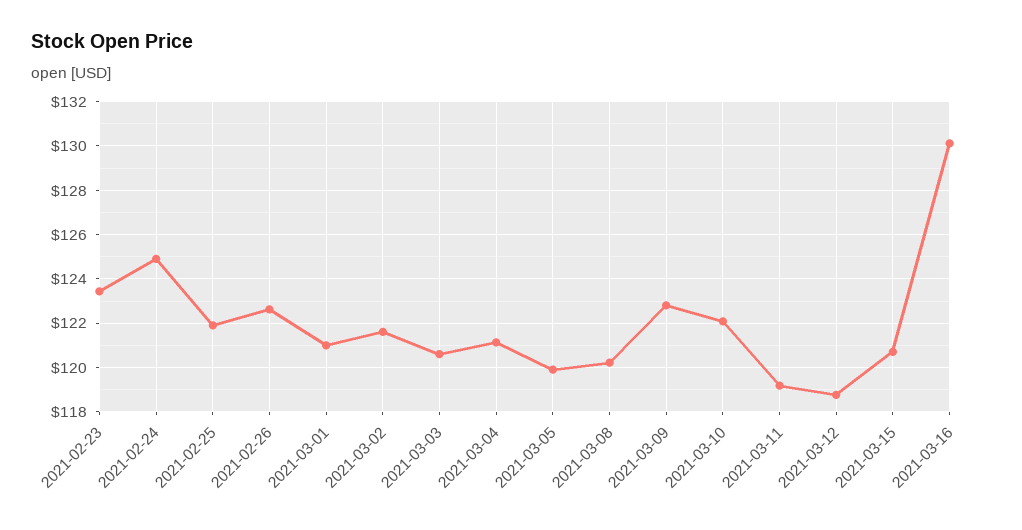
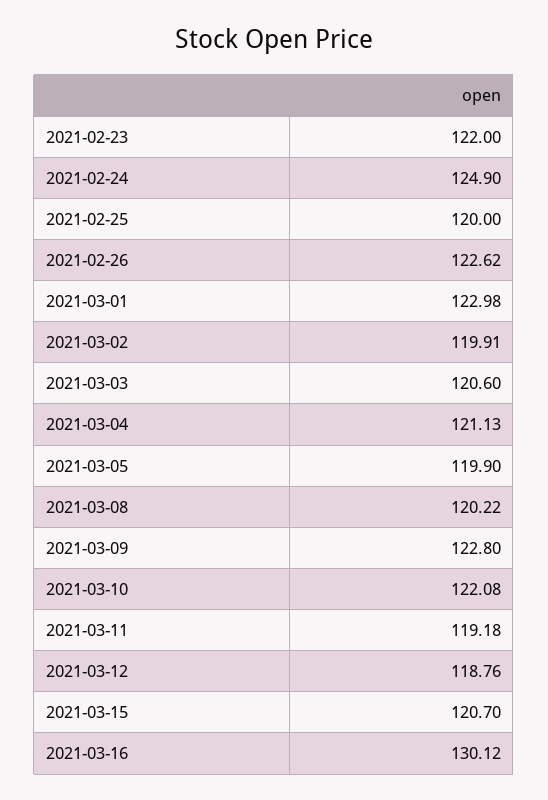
2021-02-23: 123.5 -> 122
2021-02-25: 122 -> 120
2021-03-01: 121 -> 122.98
2021-03-02: 121.5 -> 119.91

